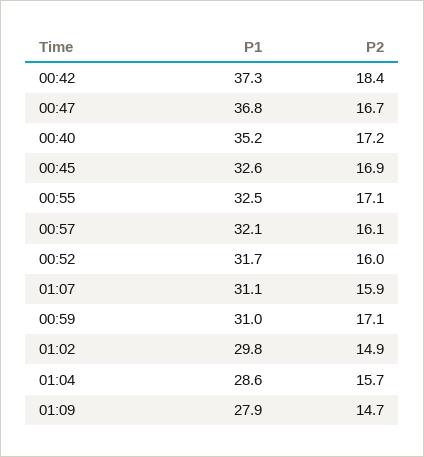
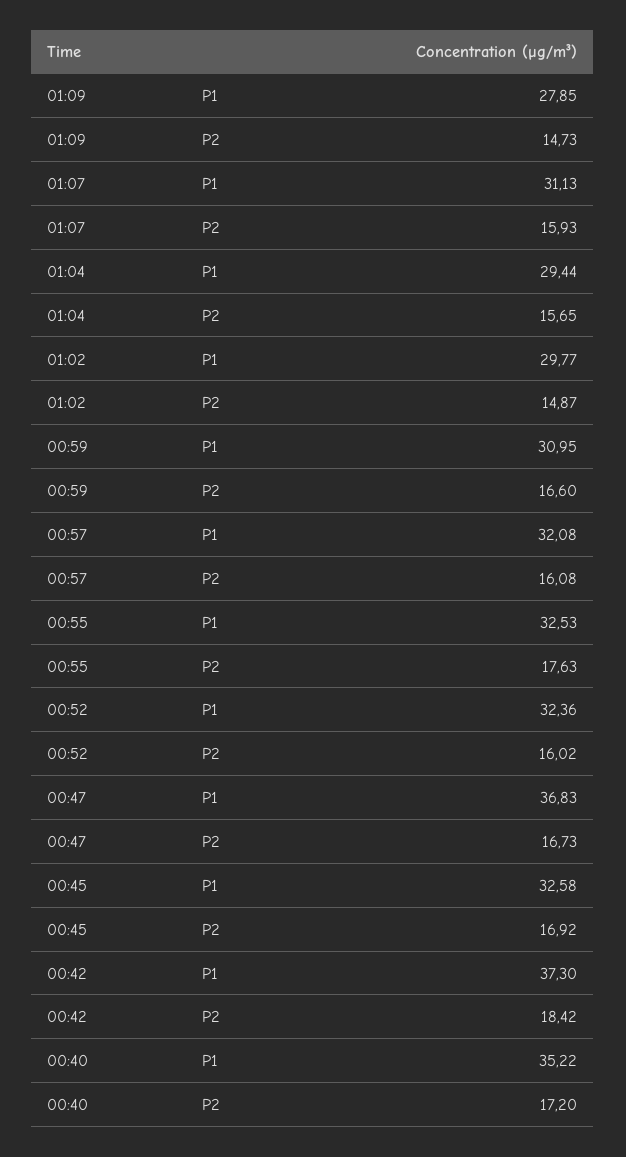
P2, 00:55: 17.1 -> 17.63
P1, 00:52: 31.7 -> 32.36
P2, 00:59: 17.1 -> 16.6
P1, 01:04: 28.6 -> 29.44

